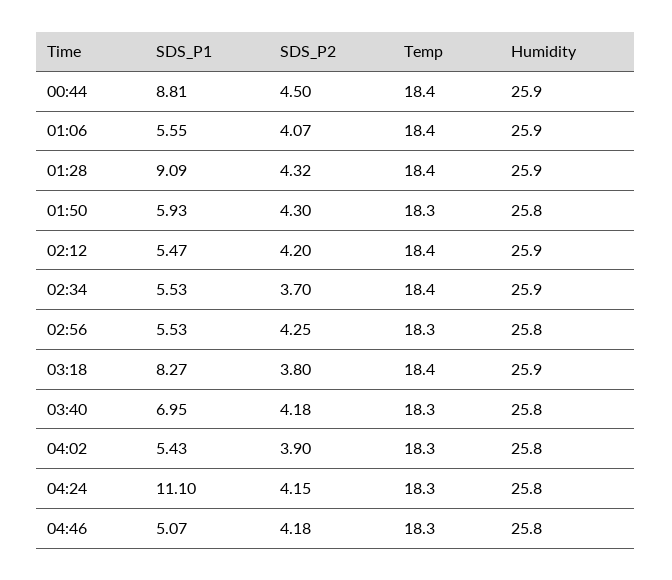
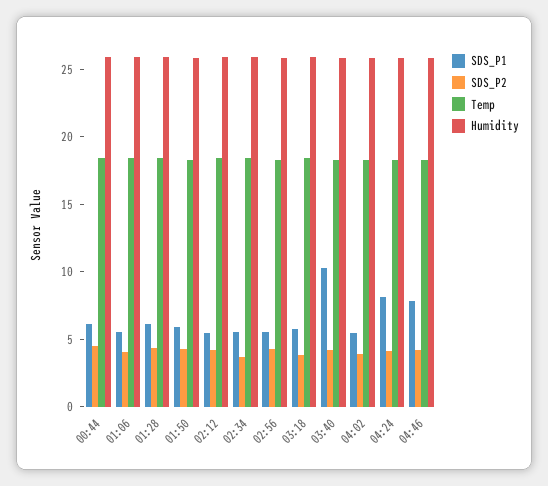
SDS_P1, 00:44: 8.81 -> 6
SDS_P1, 01:28: 9.09 -> 6
SDS_P1, 03:18: 8.27 -> 6
SDS_P1, 03:40: 6.95 -> 10
SDS_P1, 04:24: 11.1 -> 8
SDS_P1, 04:46: 5.07 -> 8

